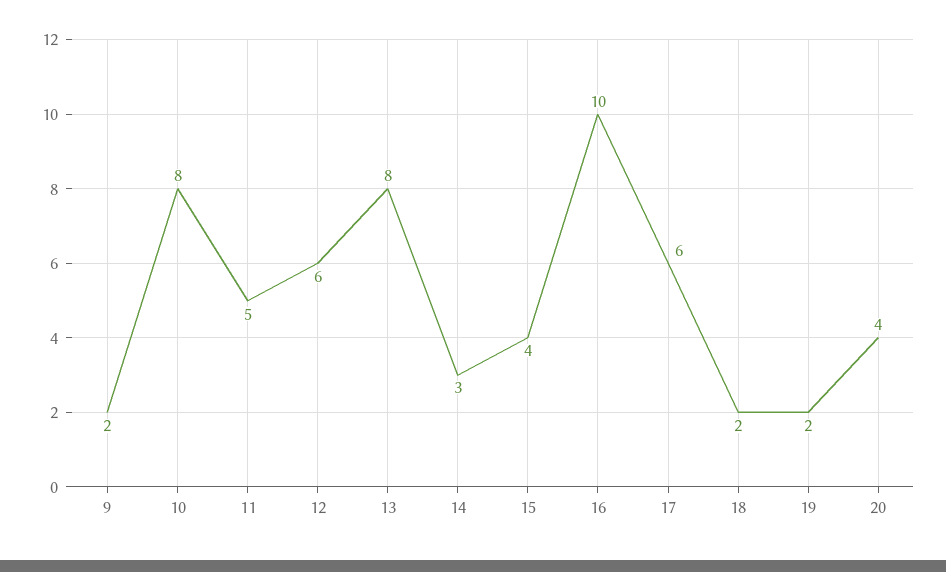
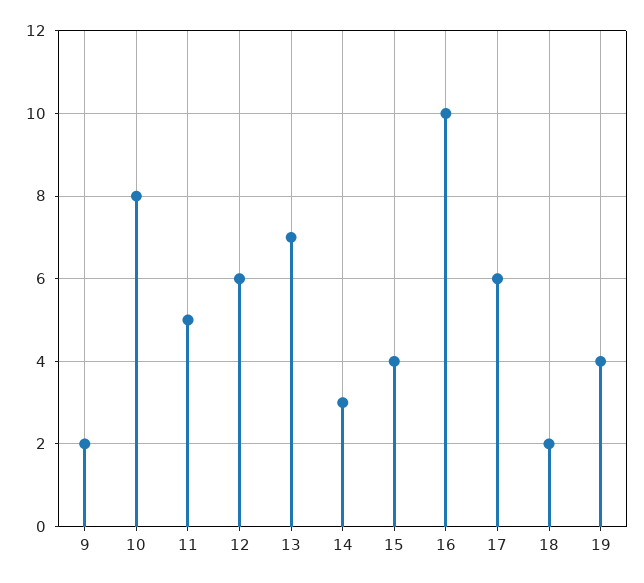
13: 8 -> 7
19: 2 -> 4
20: 4 -> none

